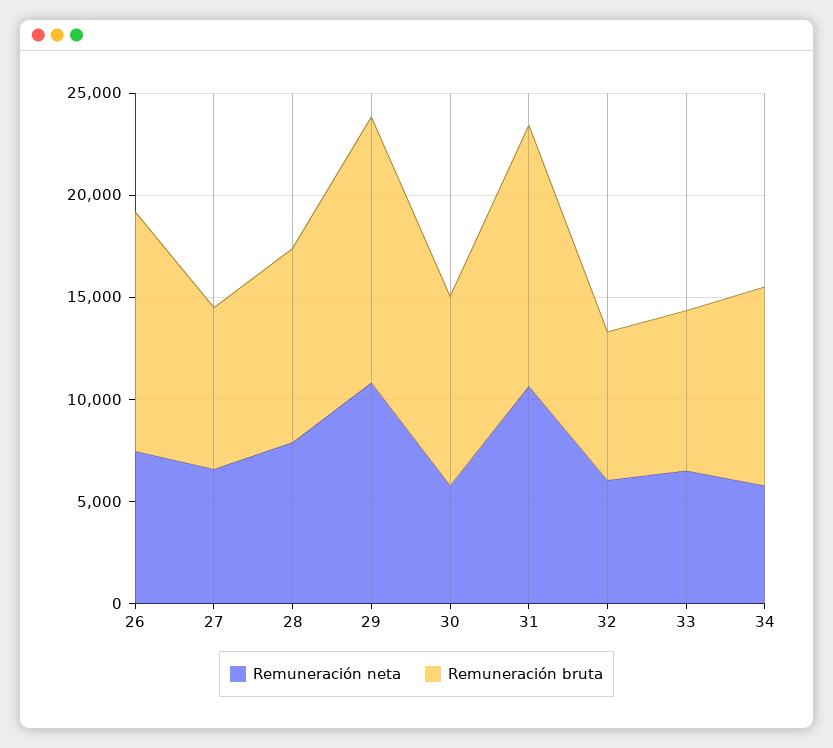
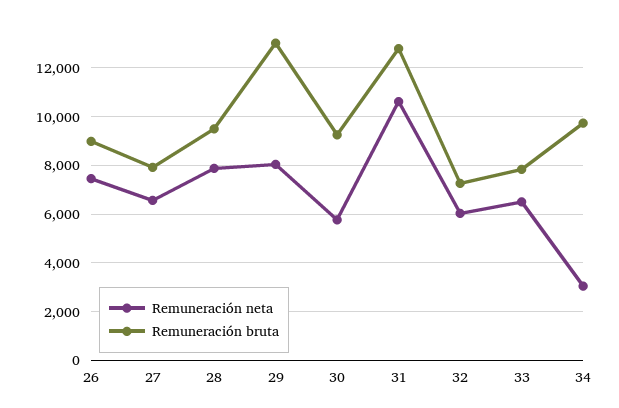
Remuneración bruta, 26: 12000 -> 9000
Remuneración neta, 29: 11000 -> 8000
Remuneración neta, 34: 6000 -> 3000

